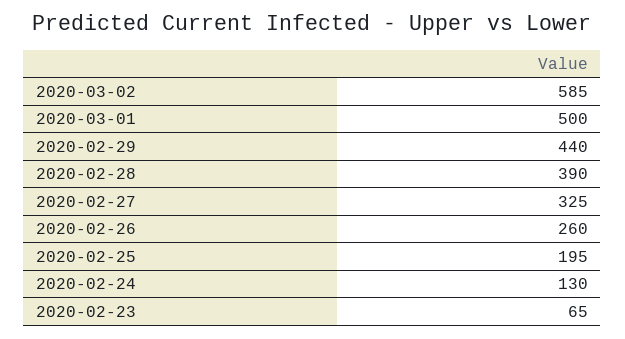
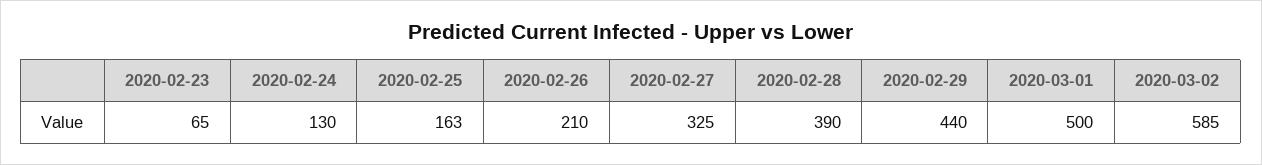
2020-02-26: 260 -> 210
2020-02-25: 195 -> 163

